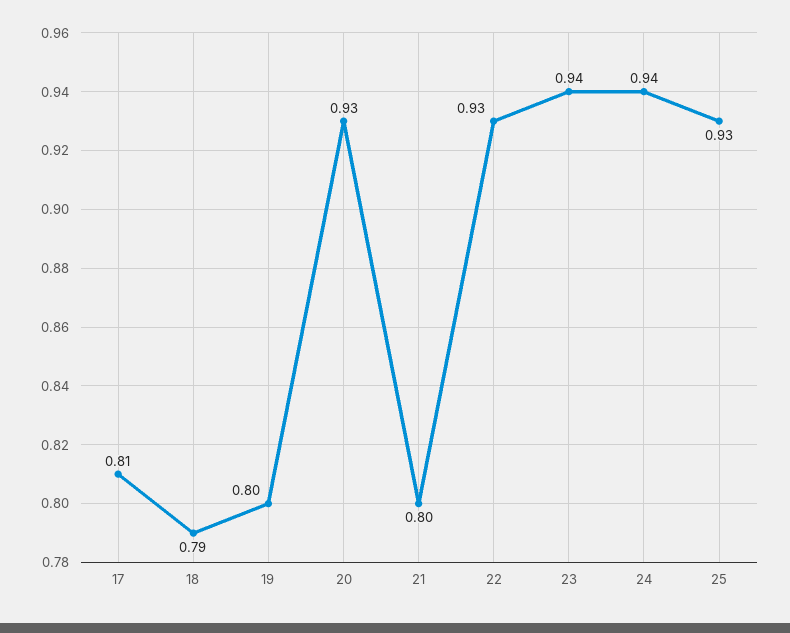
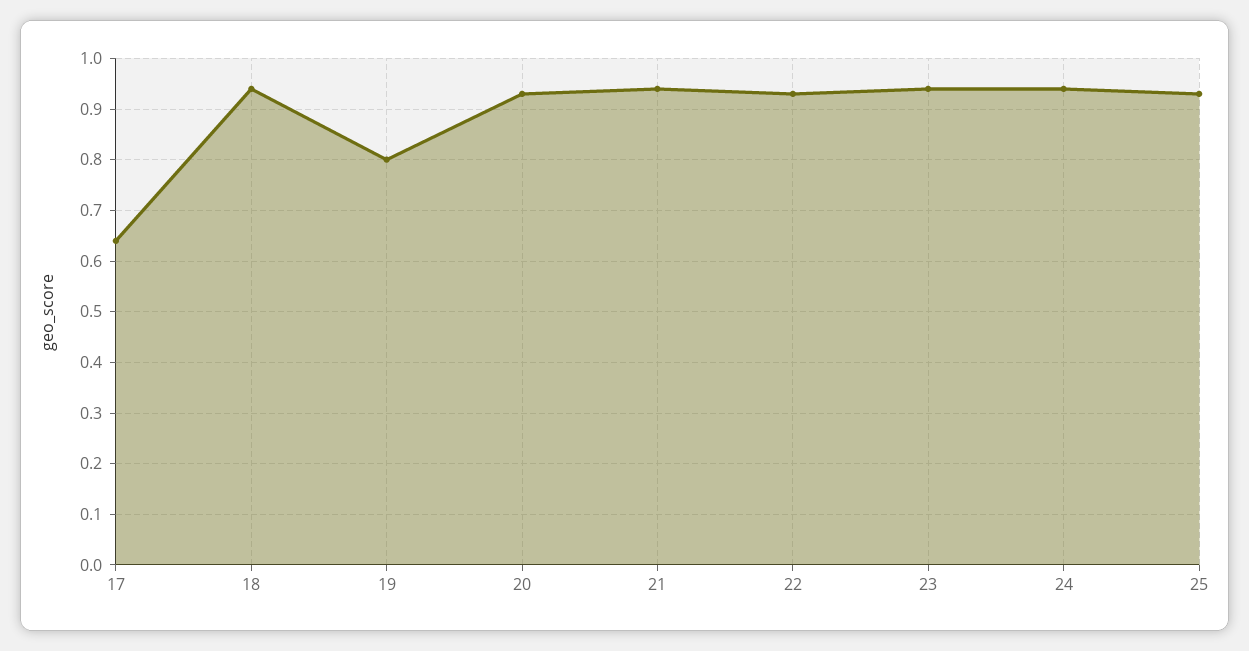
17: 0.81 -> 0.65
18: 0.79 -> 0.95
21: 0.8 -> 0.95

